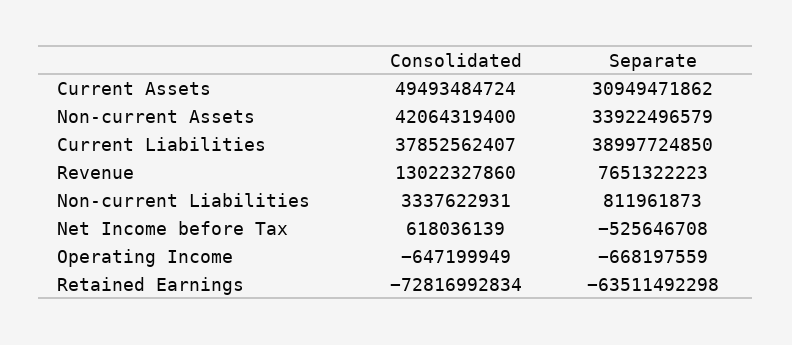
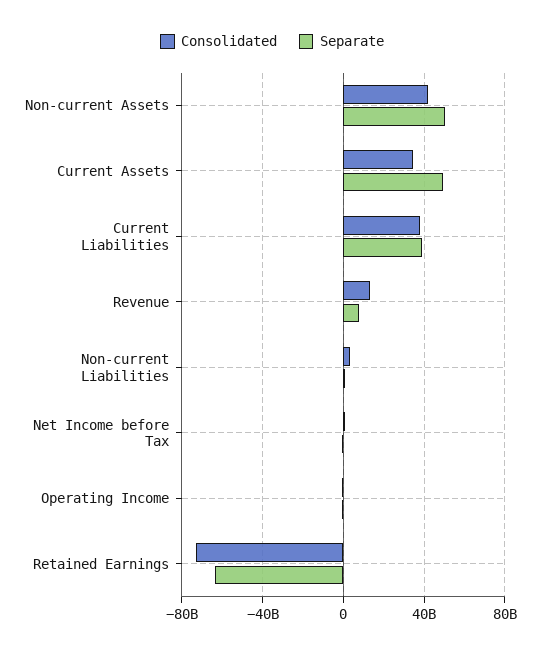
Consolidated, Current Assets: 49493484724 -> 35000000000
Separate, Current Assets: 30949471862 -> 50000000000
Separate, Non-current Assets: 33922496579 -> 50000000000

